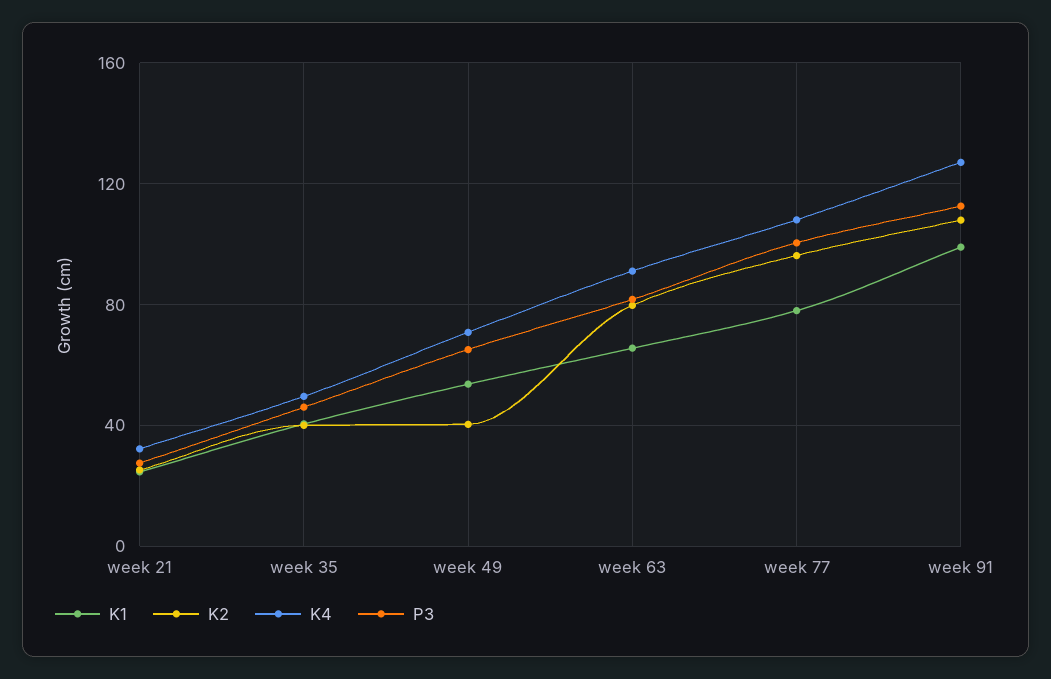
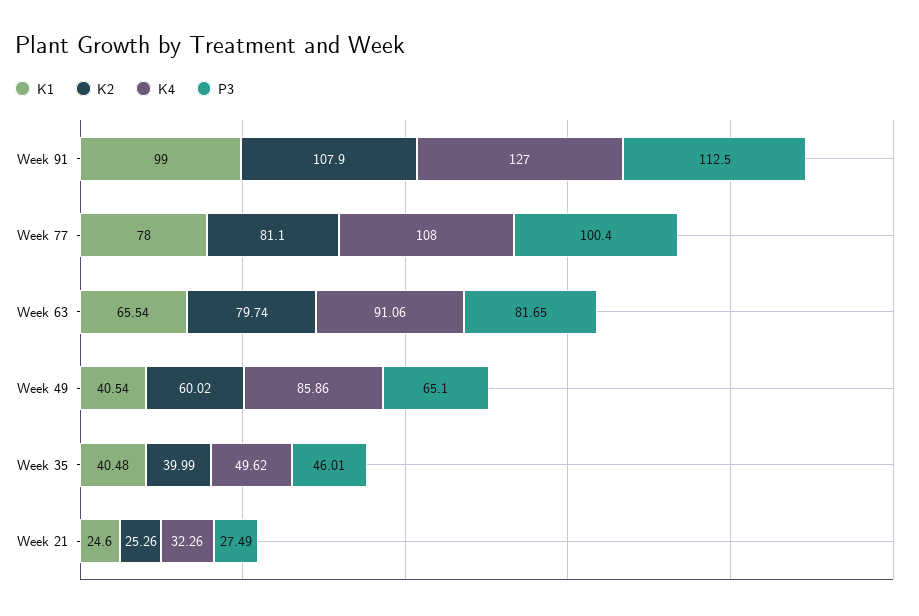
K1, week 49: 55 -> 40.54
K2, week 49: 40 -> 60.02
K4, week 49: 70 -> 85.86
K2, week 77: 95 -> 81.1

